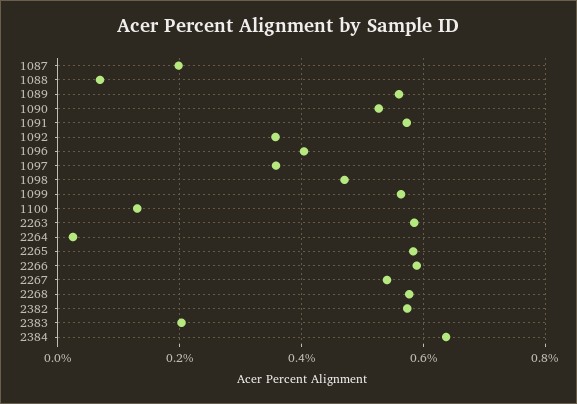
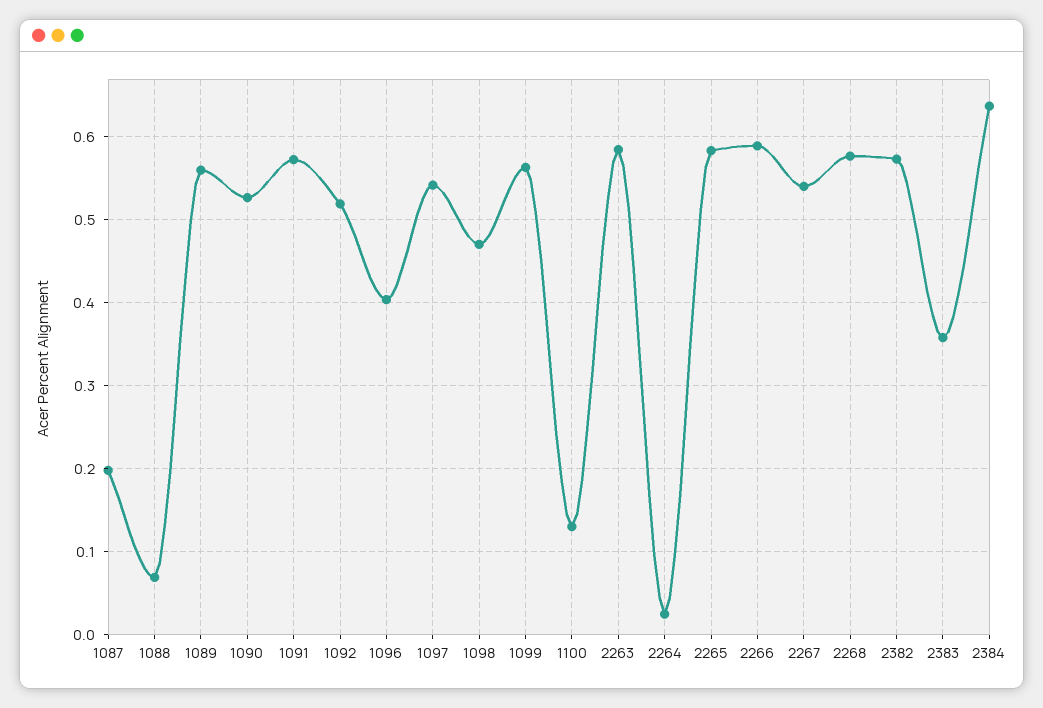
1092: 0.36 -> 0.52
1097: 0.36 -> 0.54
2383: 0.2 -> 0.36

